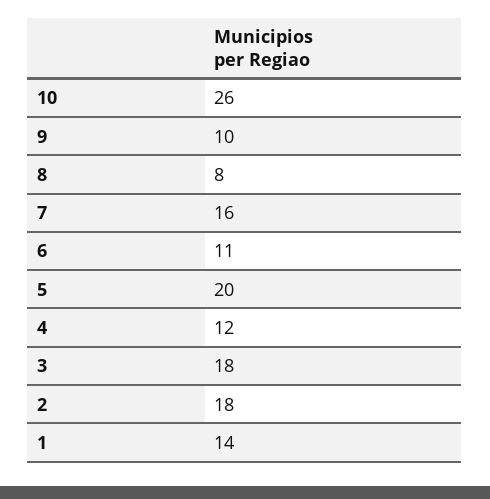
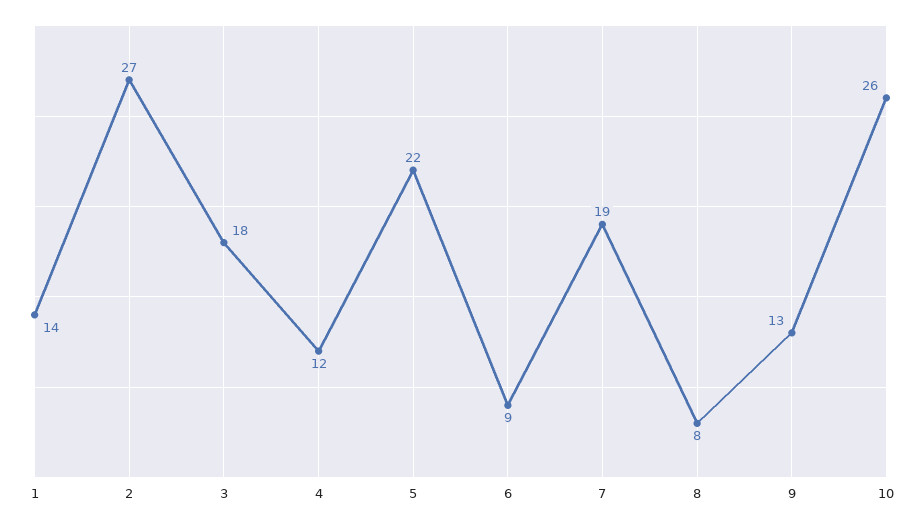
9: 10 -> 13
7: 16 -> 19
6: 11 -> 9
5: 20 -> 22
2: 18 -> 27

